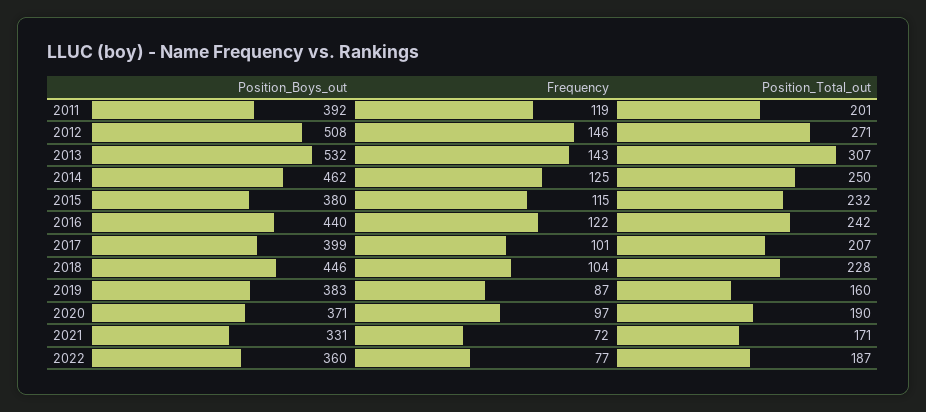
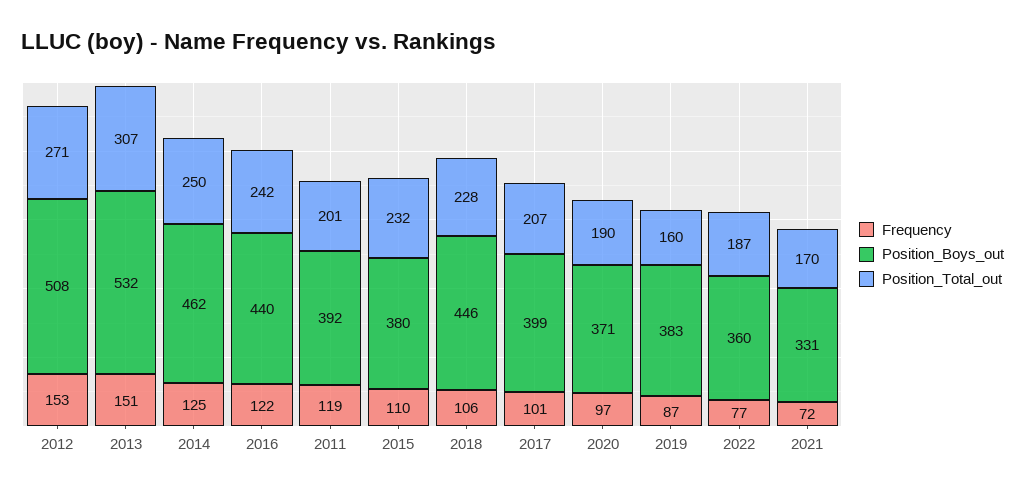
Frequency, 2012: 146 -> 153
Frequency, 2013: 143 -> 151
Frequency, 2015: 115 -> 110
Frequency, 2018: 104 -> 106
Position_Total_out, 2021: 171 -> 170

